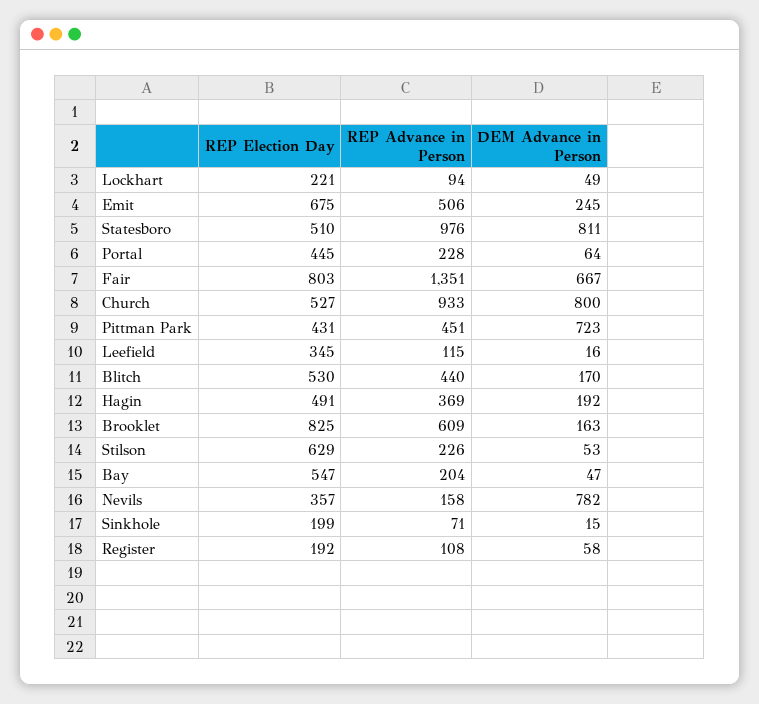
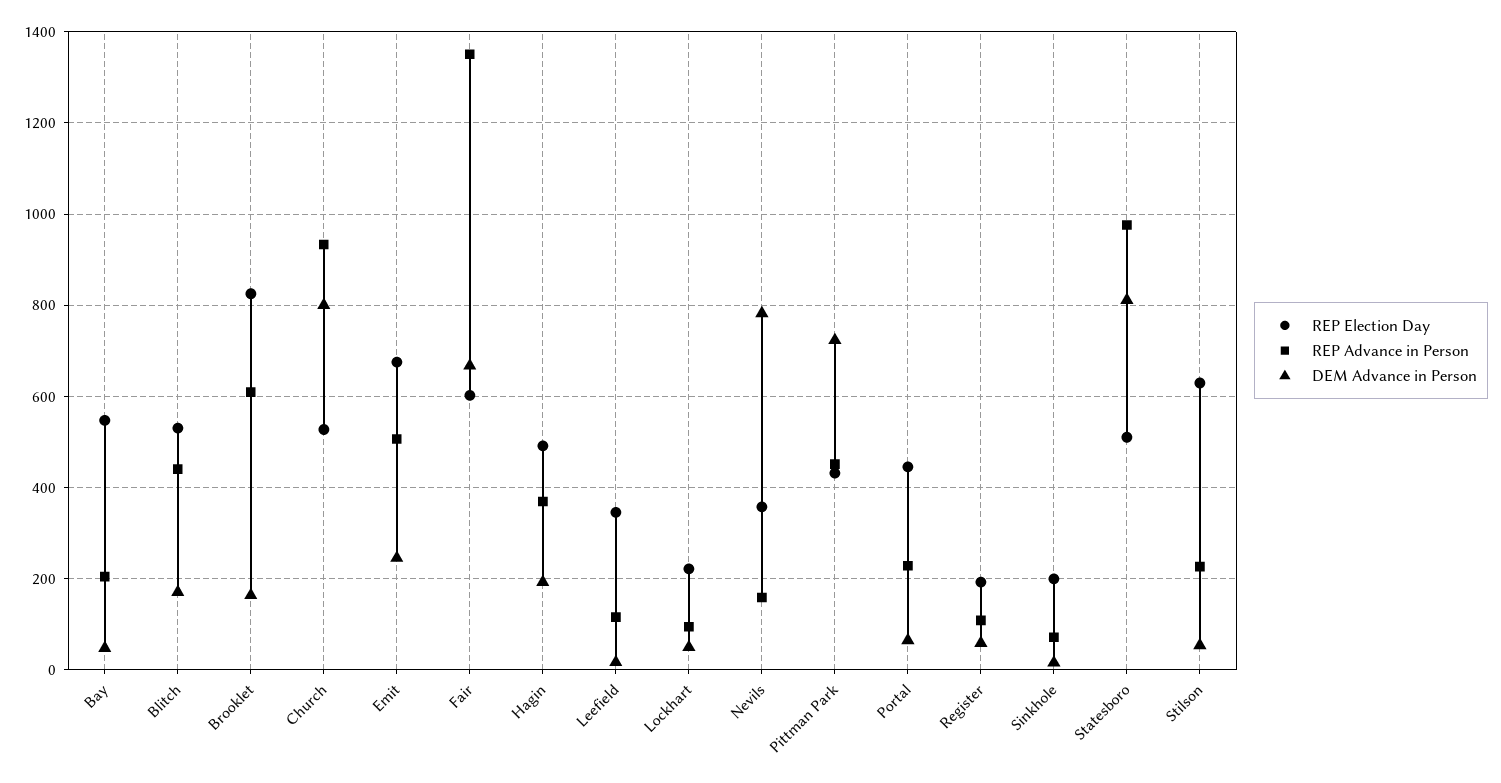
REP Election Day, Fair: 803 -> 600

